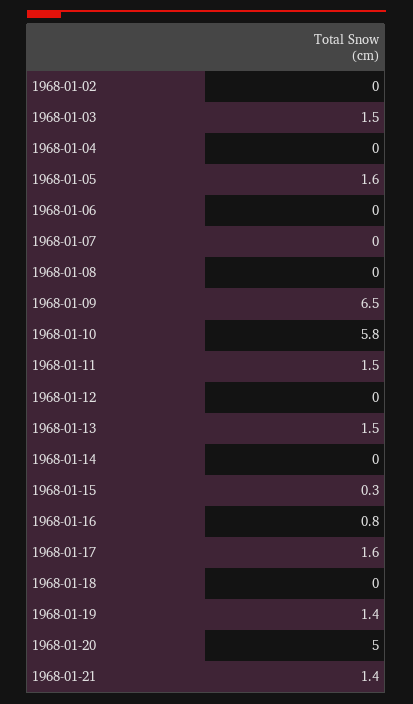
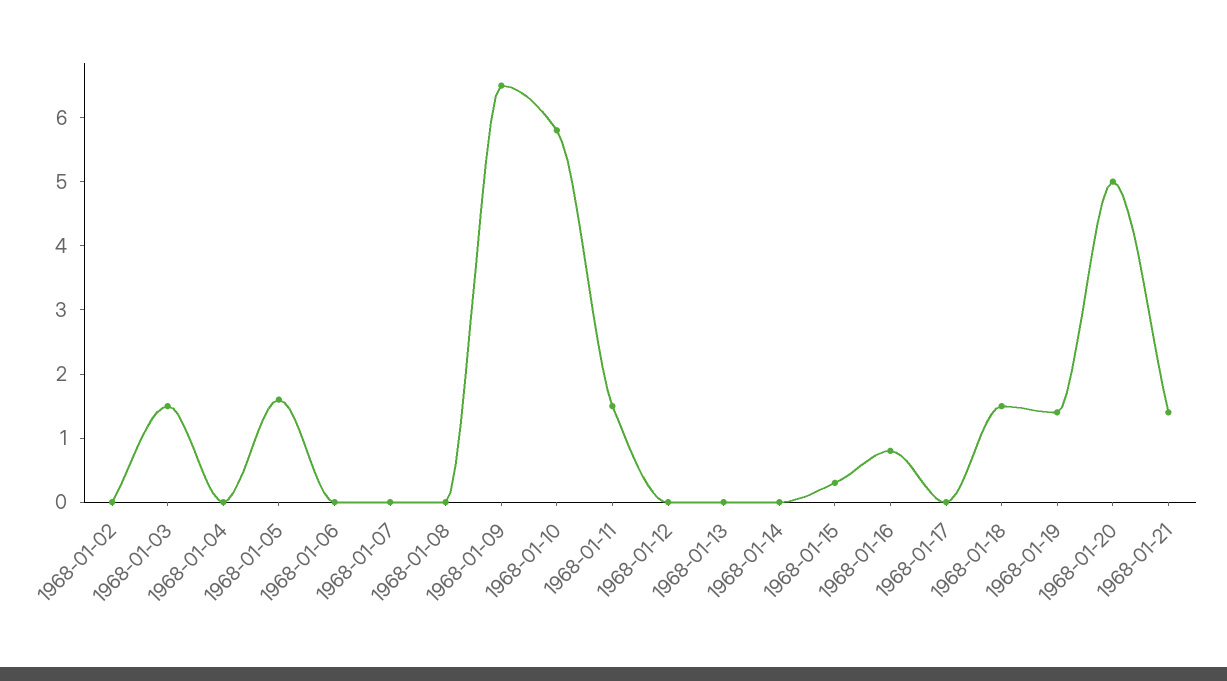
1968-01-13: 1.5 -> 0
1968-01-17: 1.6 -> 0
1968-01-18: 0 -> 1.5

